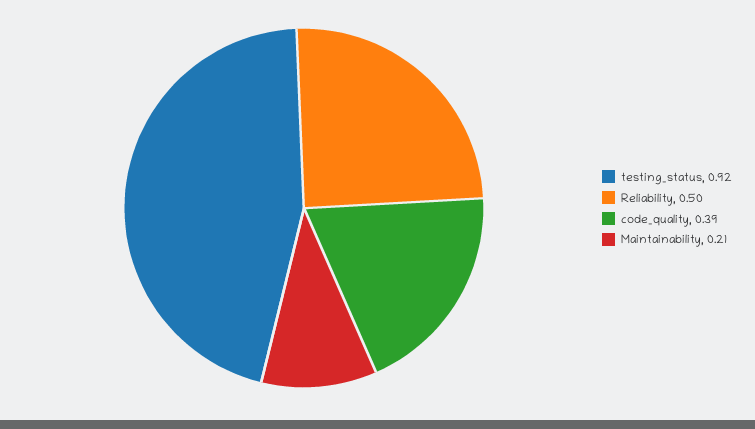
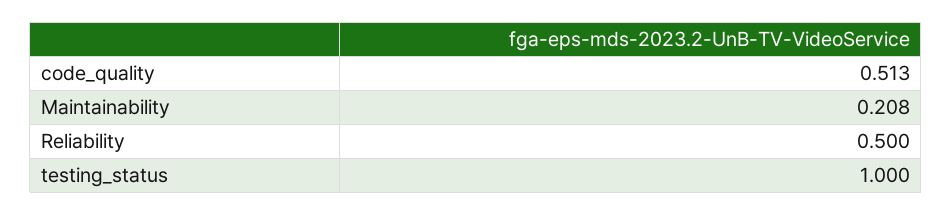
testing_status: 0.92 -> 1
code_quality: 0.39 -> 0.513

